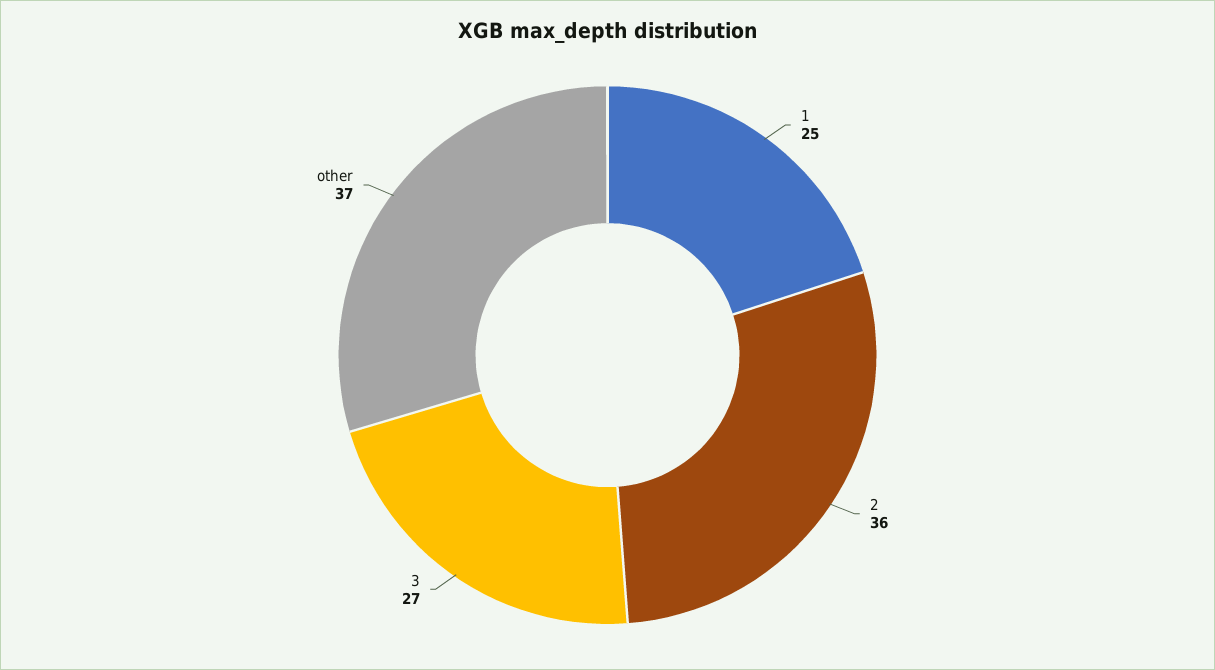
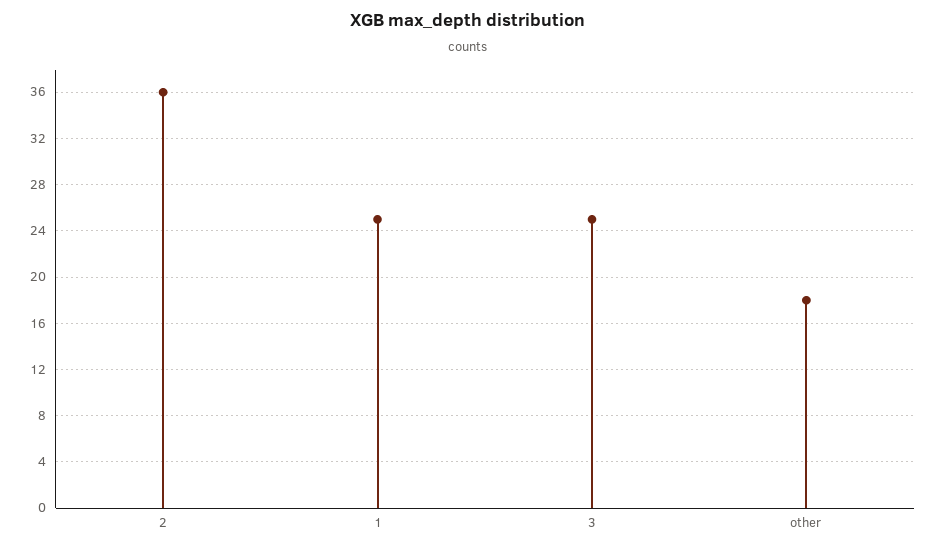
3: 27 -> 25
other: 37 -> 18

